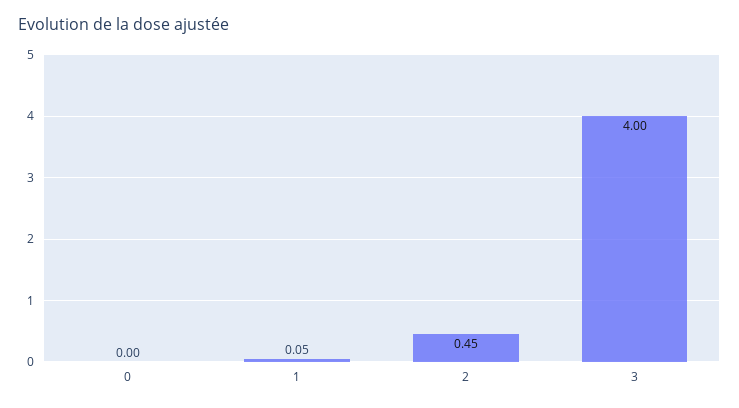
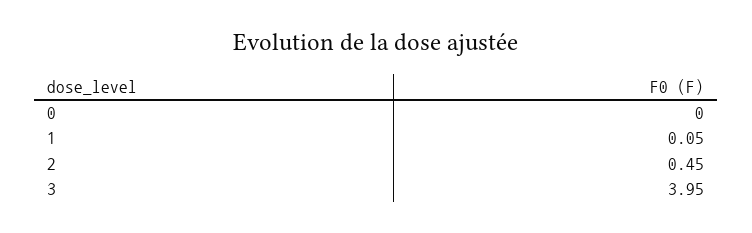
3: 4 -> 3.95

